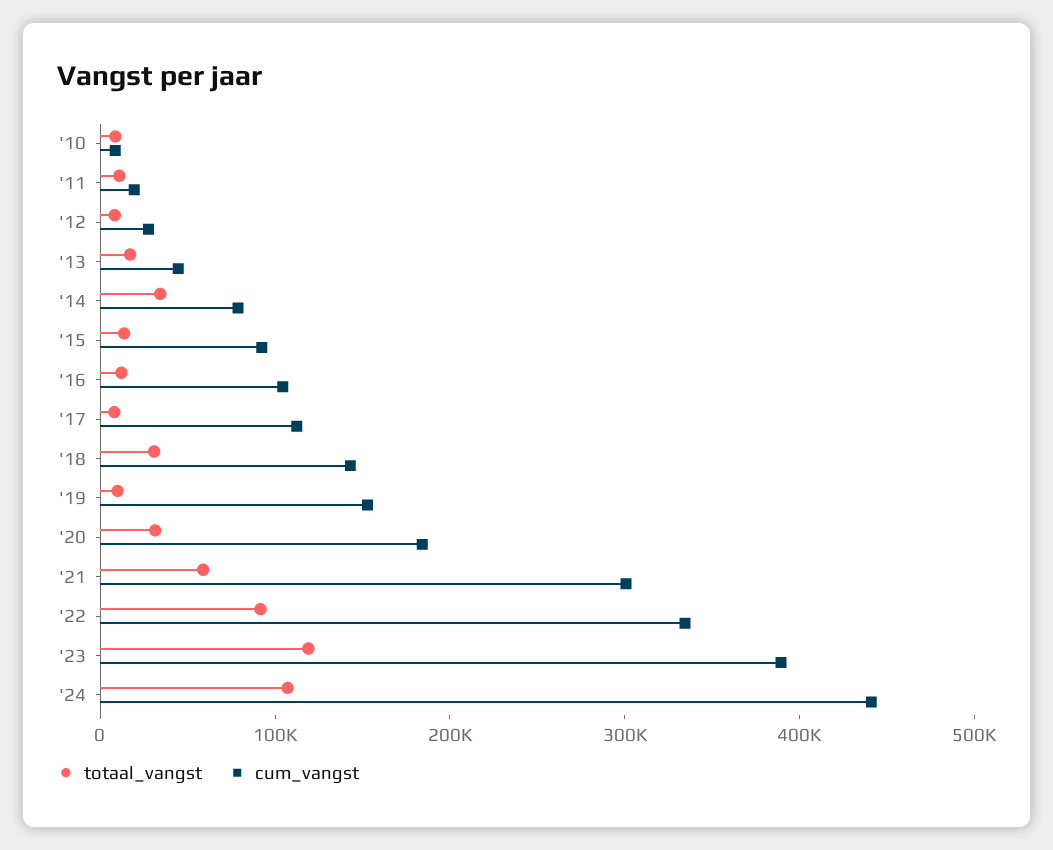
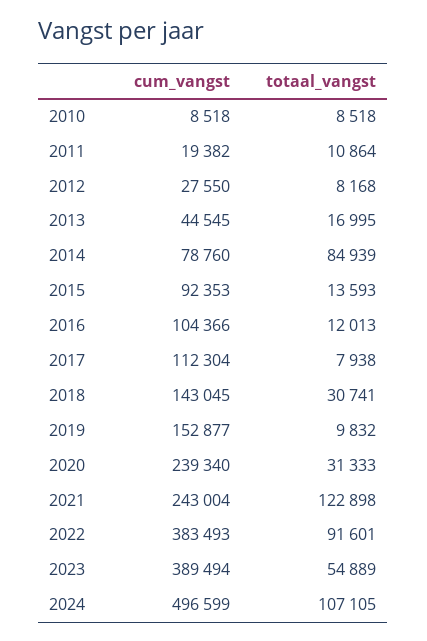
totaal_vangst, '14: 40000 -> 84939
cum_vangst, '20: 180000 -> 239340
totaal_vangst, '21: 60000 -> 122898
cum_vangst, '21: 300000 -> 243004
cum_vangst, '22: 340000 -> 383493
totaal_vangst, '23: 120000 -> 54889
cum_vangst, '24: 440000 -> 496599

